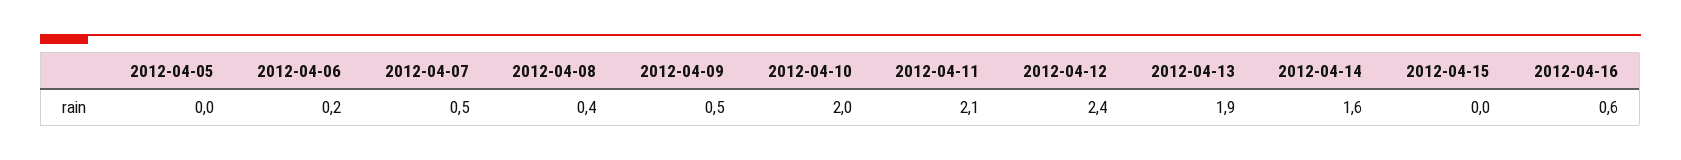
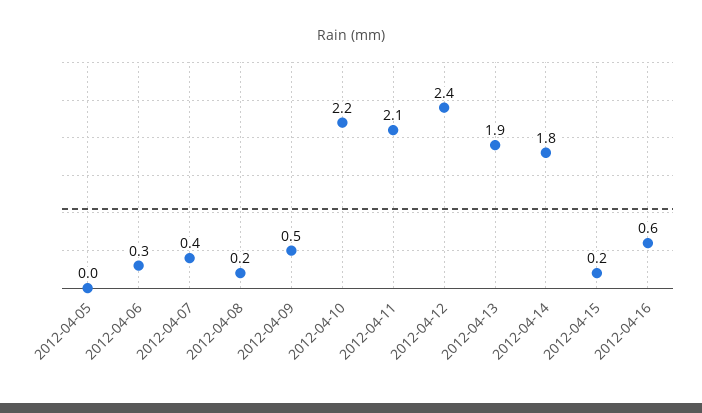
2012-04-06: 0.2 -> 0.3
2012-04-07: 0.5 -> 0.4
2012-04-08: 0.4 -> 0.2
2012-04-10: 2 -> 2.2
2012-04-14: 1.6 -> 1.8
2012-04-15: 0 -> 0.2

